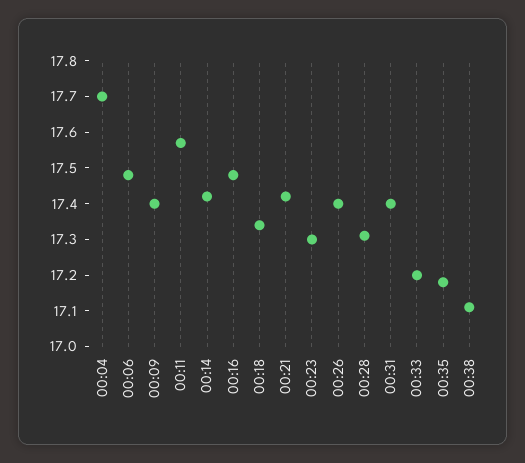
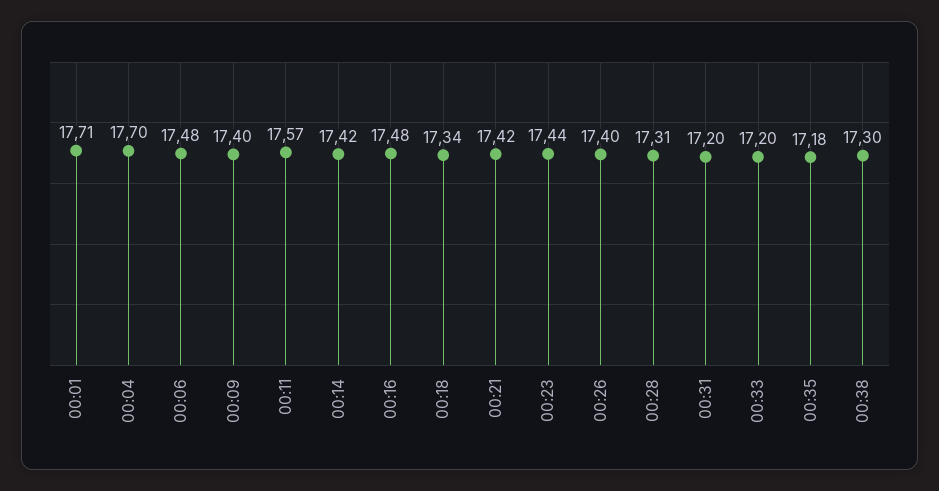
00:23: 17.3 -> 17.44
00:31: 17.4 -> 17.2
00:38: 17.1 -> 17.3
00:01: none -> 17.71

